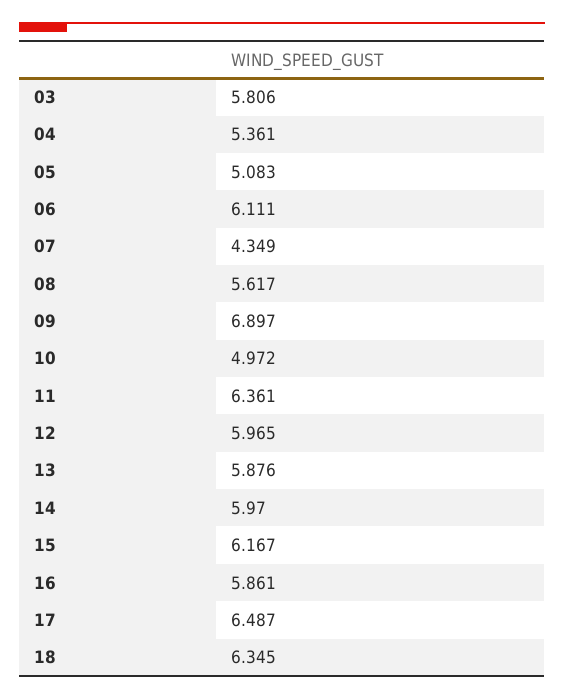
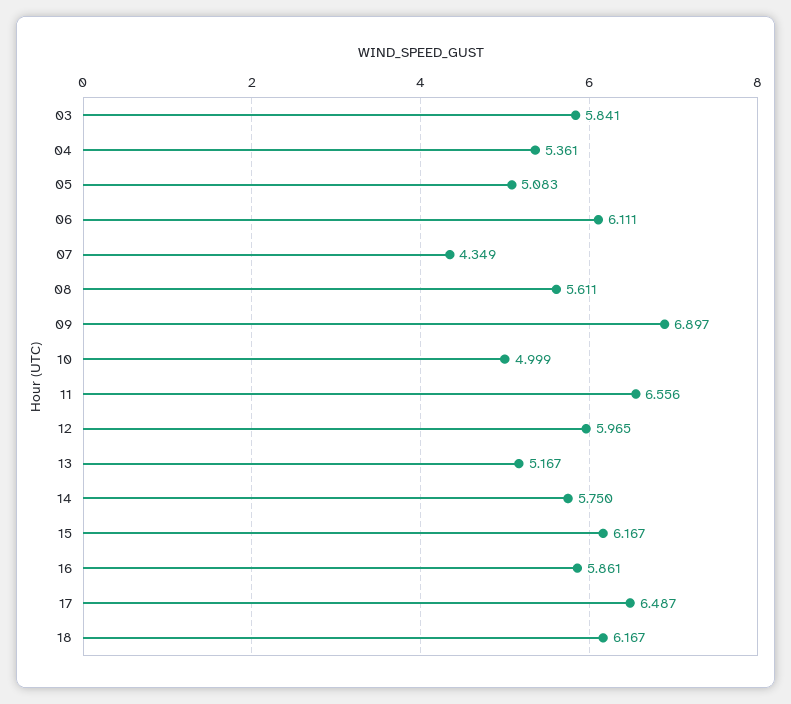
03: 5.806 -> 5.841
08: 5.617 -> 5.611
10: 4.972 -> 4.999
11: 6.361 -> 6.556
13: 5.876 -> 5.167
14: 5.97 -> 5.75
18: 6.345 -> 6.167

